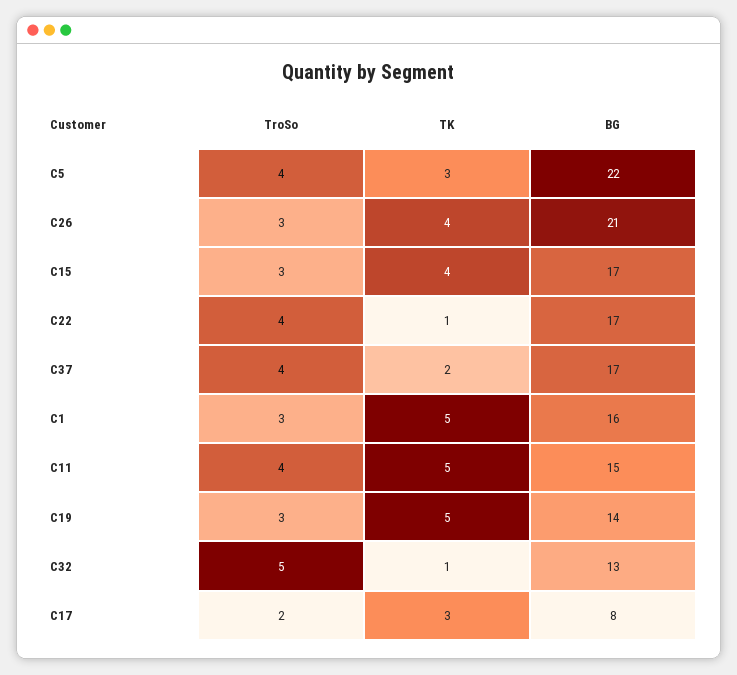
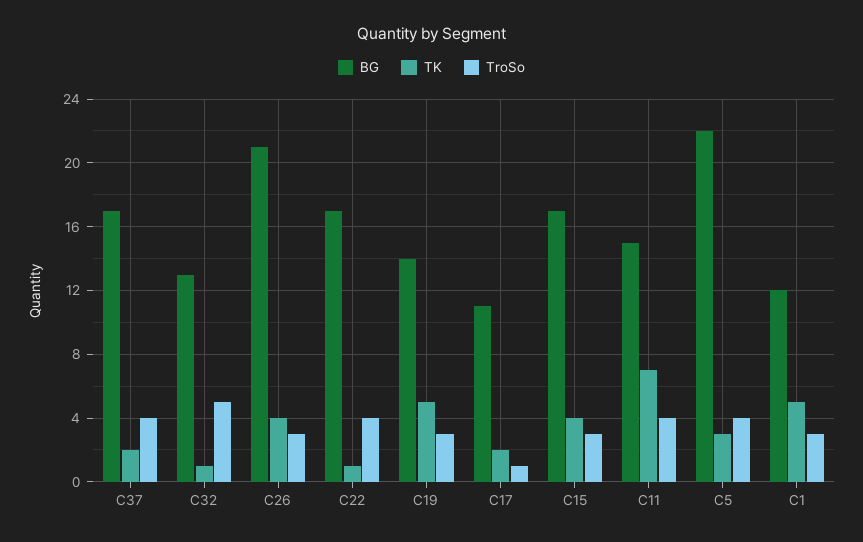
BG, C1: 16 -> 12
TK, C11: 5 -> 7
TroSo, C17: 2 -> 1
TK, C17: 3 -> 2
BG, C17: 8 -> 11

